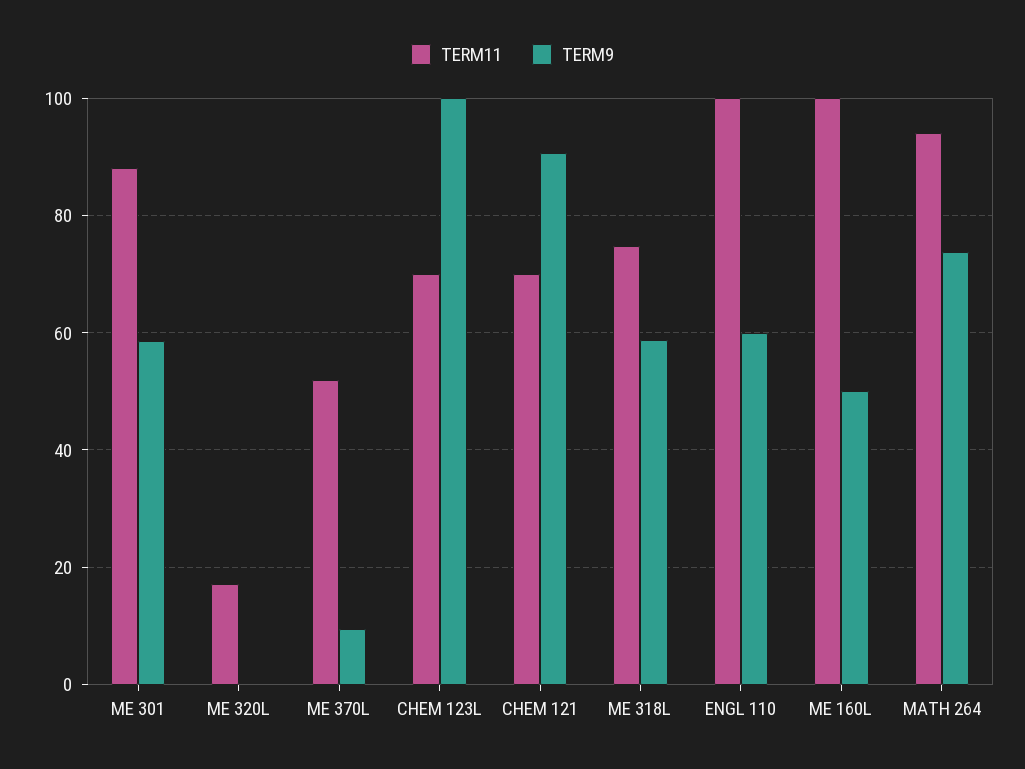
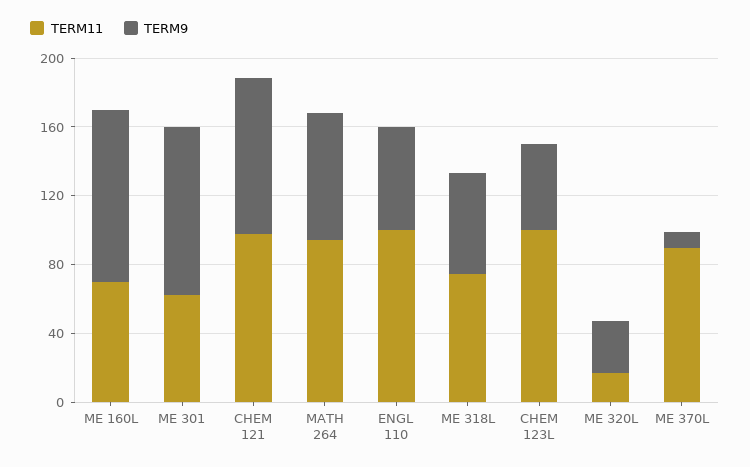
TERM11, ME 301: 88 -> 60
TERM9, ME 301: 58 -> 100
TERM9, ME 320L: 0 -> 30
TERM11, ME 370L: 52 -> 90
TERM11, CHEM 123L: 70 -> 100
TERM9, CHEM 123L: 100 -> 50
TERM11, CHEM 121: 70 -> 100
TERM11, ME 160L: 100 -> 70
TERM9, ME 160L: 50 -> 100

